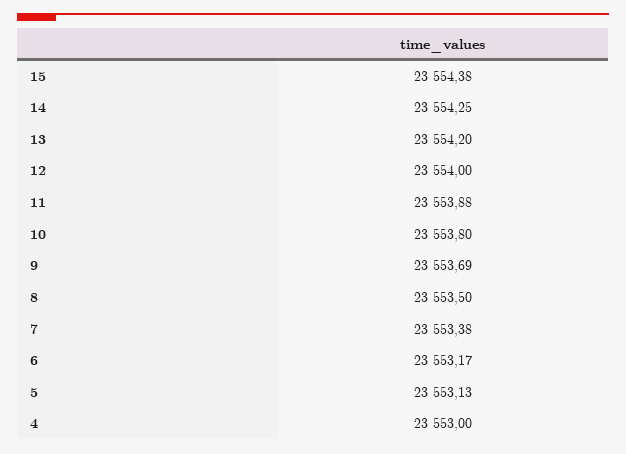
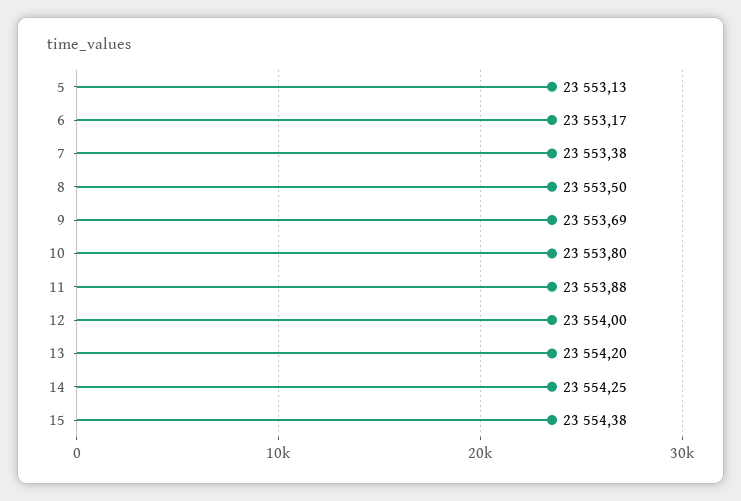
4: 23553 -> none

